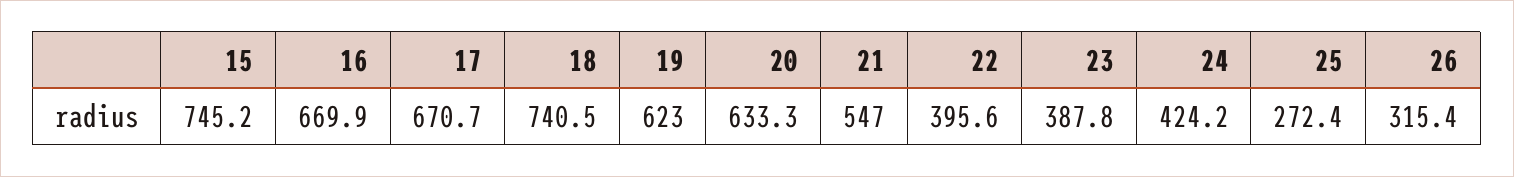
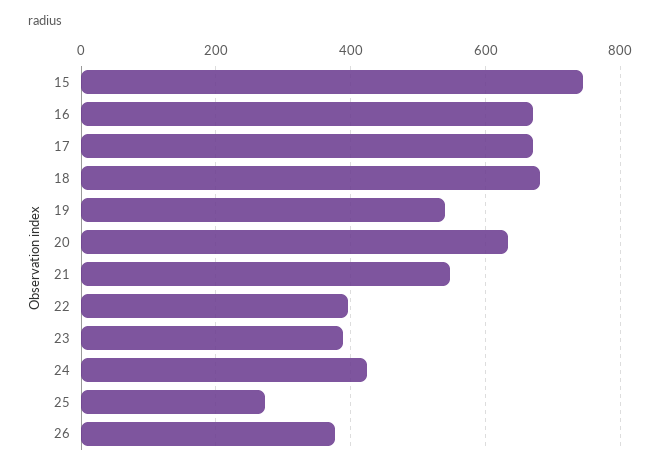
18: 740.5 -> 680
19: 623 -> 540
26: 315.4 -> 380

